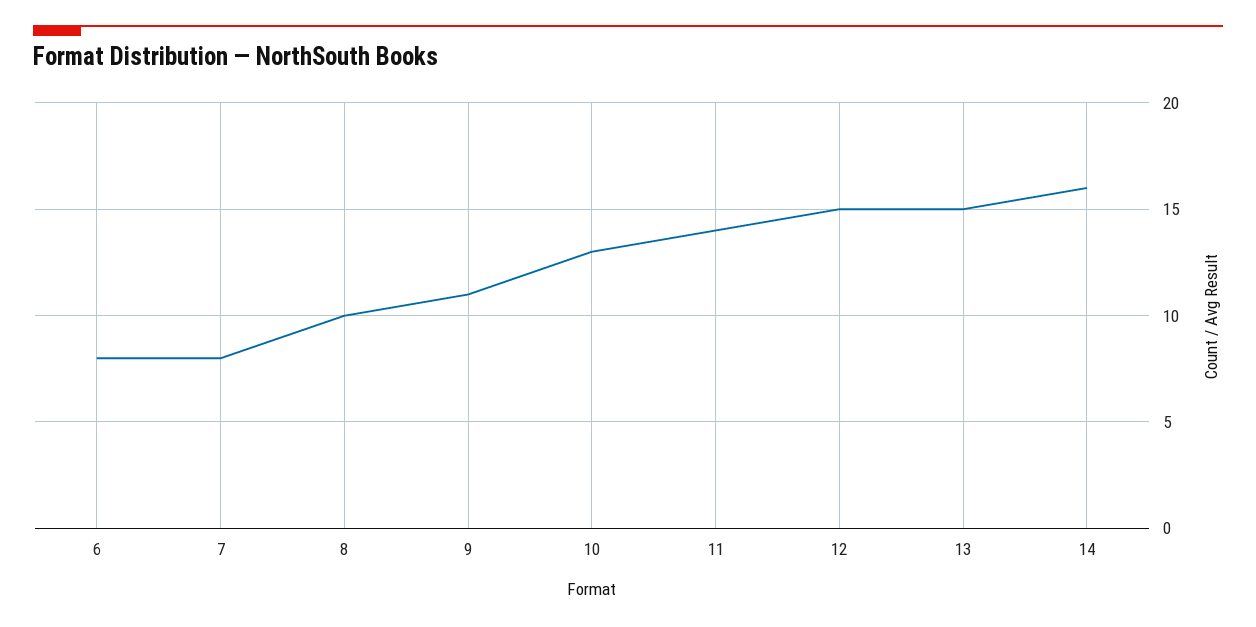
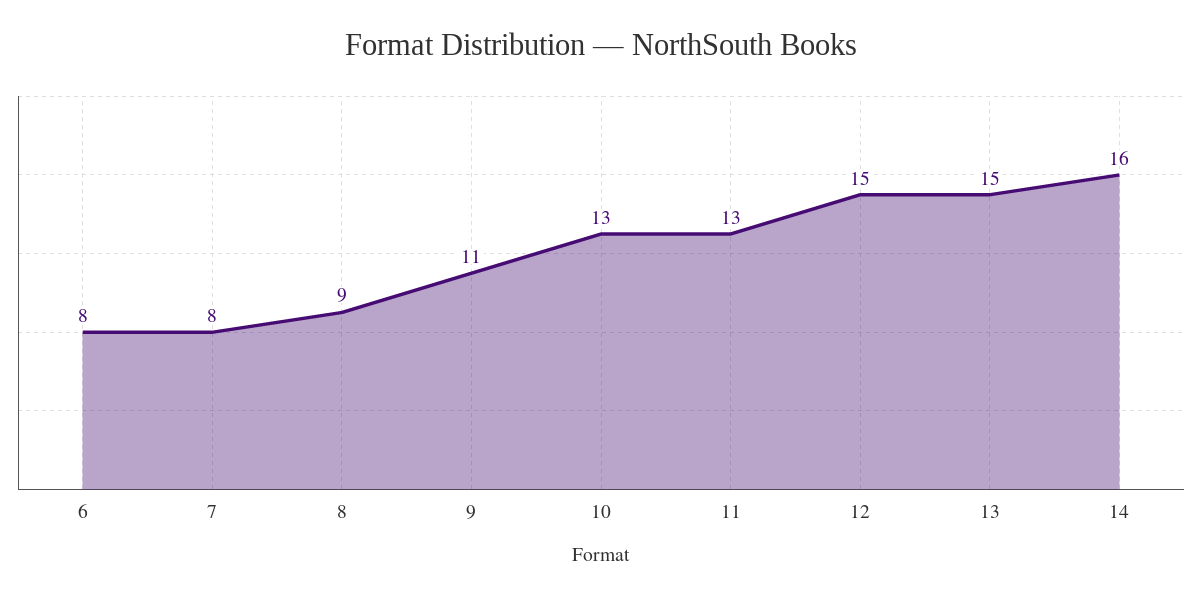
8: 10 -> 9
11: 14 -> 13

